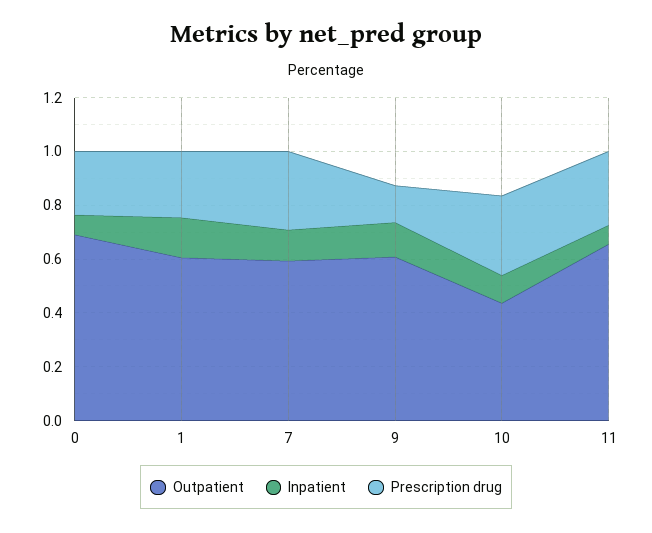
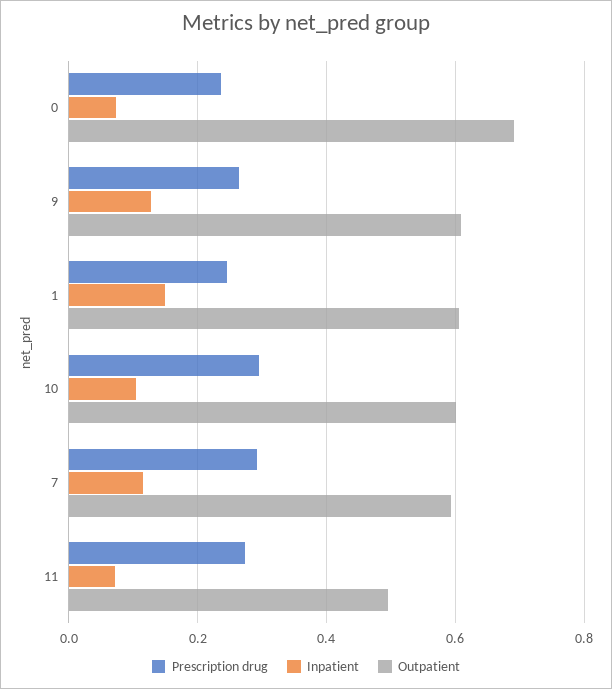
Prescription drug, 9: 0.15 -> 0.26
Outpatient, 10: 0.45 -> 0.6
Outpatient, 11: 0.65 -> 0.5

